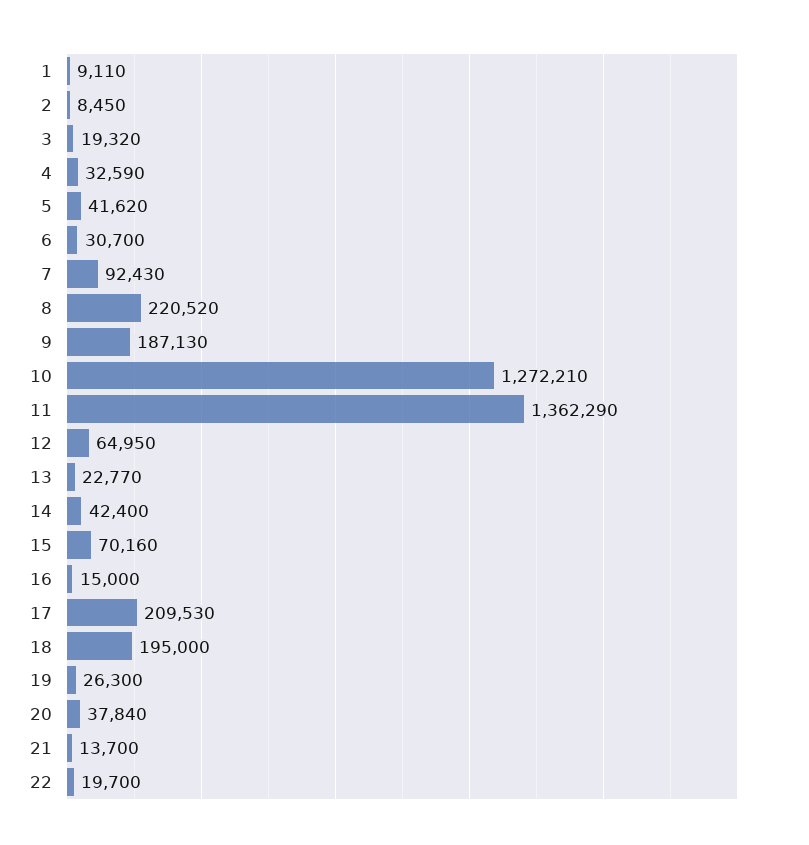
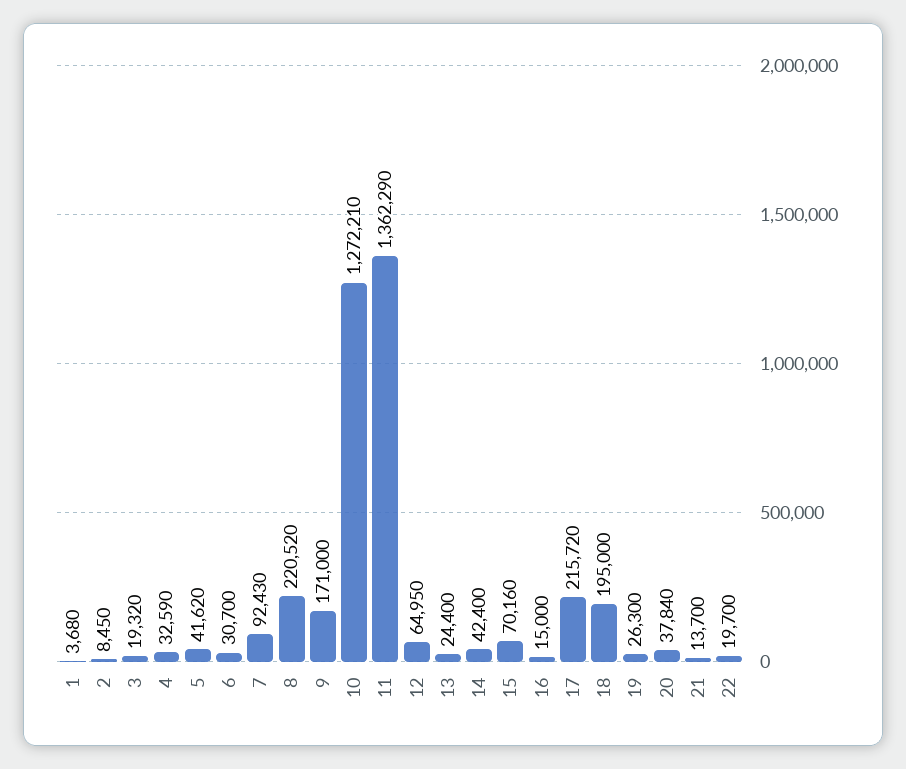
1: 9110 -> 3680
9: 187130 -> 171000
13: 22770 -> 24400
17: 209530 -> 215720

